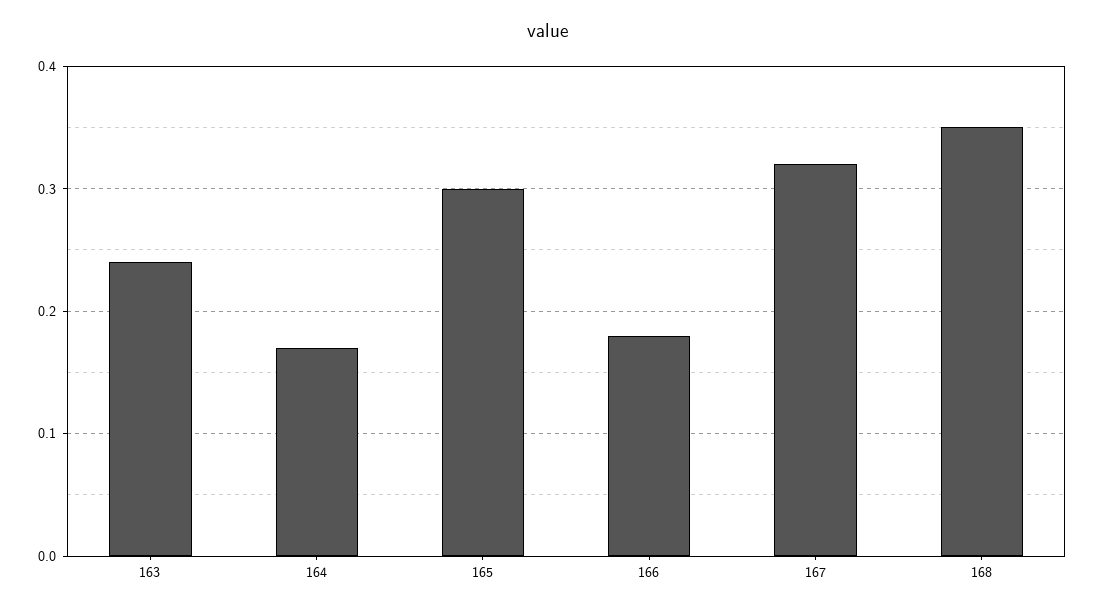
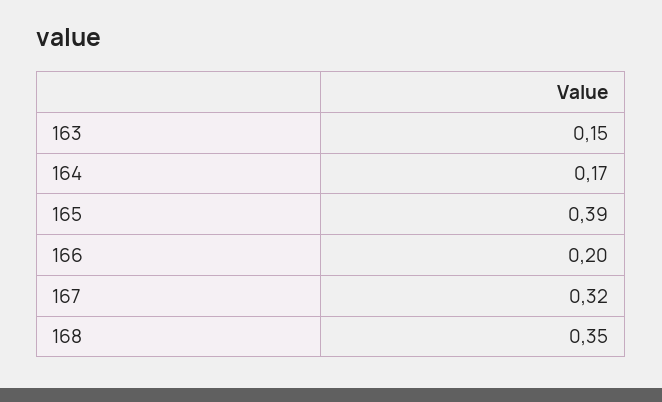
163: 0.24 -> 0.15
165: 0.3 -> 0.39
166: 0.18 -> 0.2

